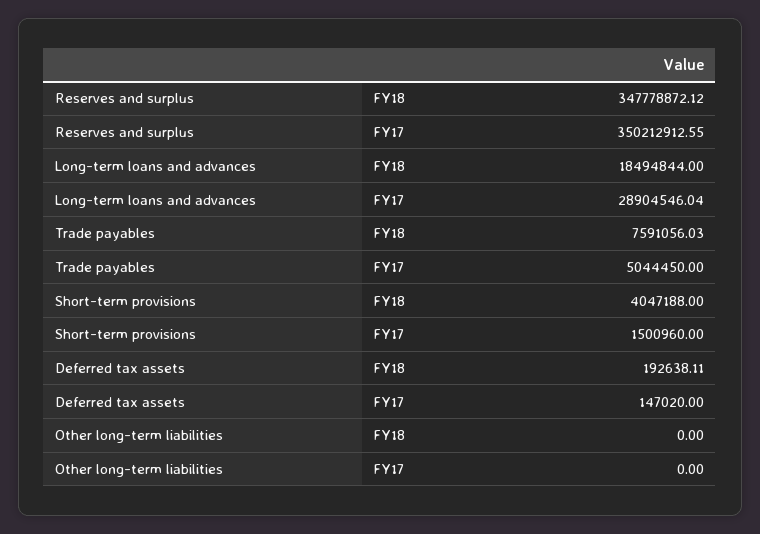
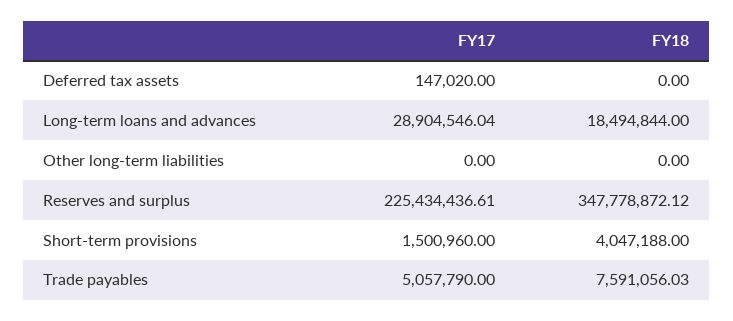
Reserves and surplus, FY17: 350212912.55 -> 225434436.61
Trade payables, FY17: 5044450 -> 5057790
Deferred tax assets, FY18: 192638.11 -> 0

